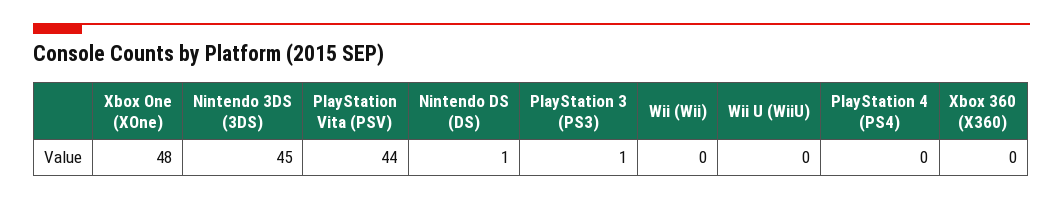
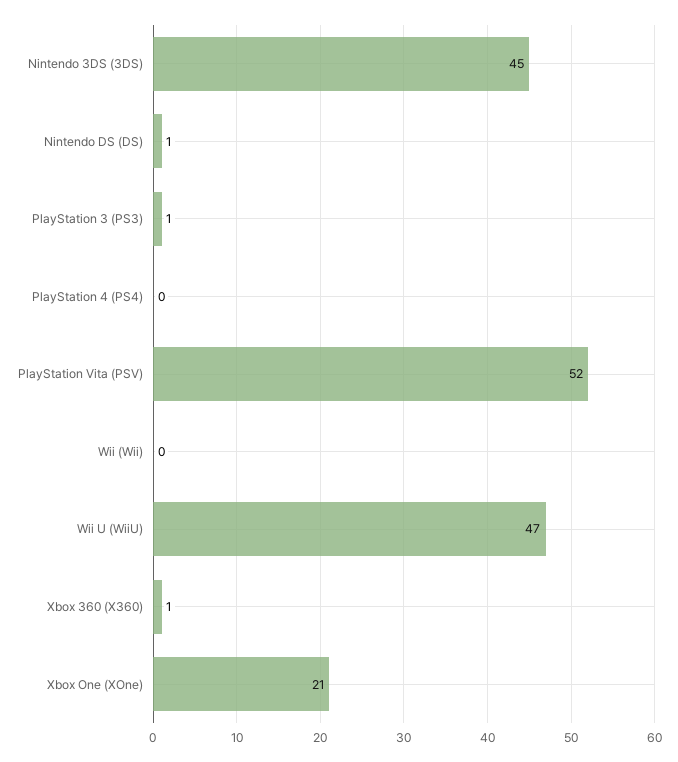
Xbox One (XOne): 48 -> 21
PlayStation Vita (PSV): 44 -> 52
Wii U (WiiU): 0 -> 47
Xbox 360 (X360): 0 -> 1

